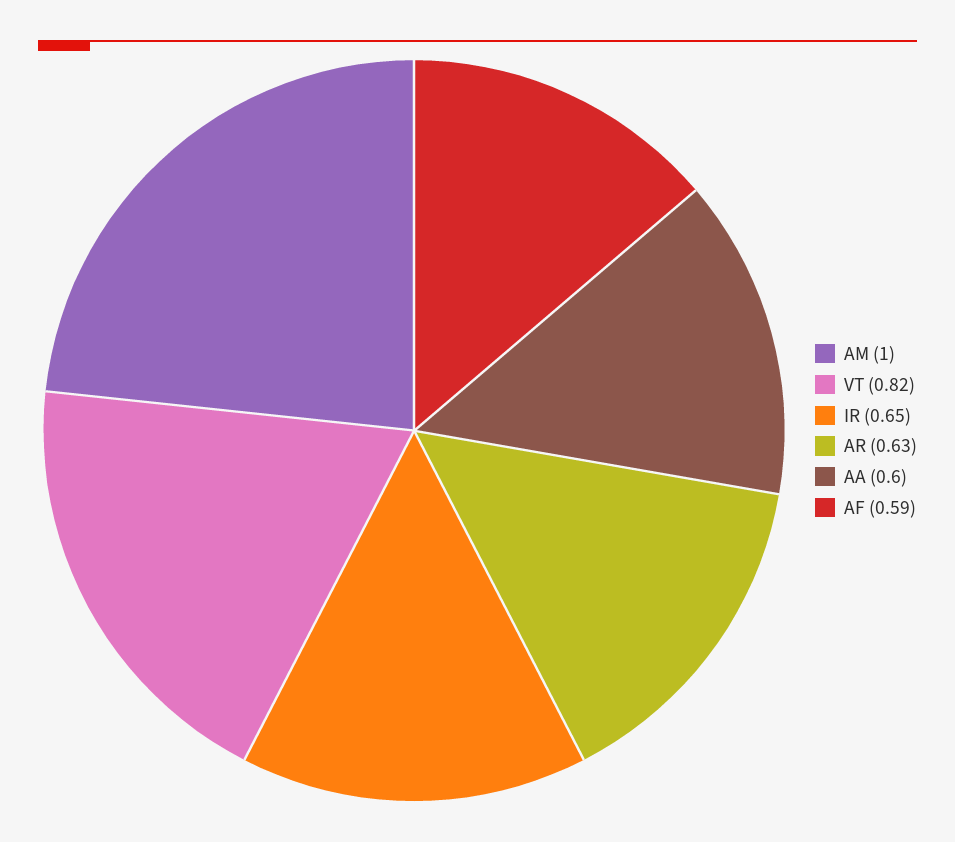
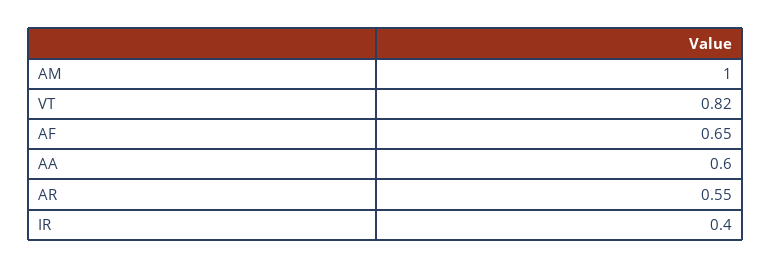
IR: 0.65 -> 0.4
AR: 0.63 -> 0.55
AF: 0.59 -> 0.65

